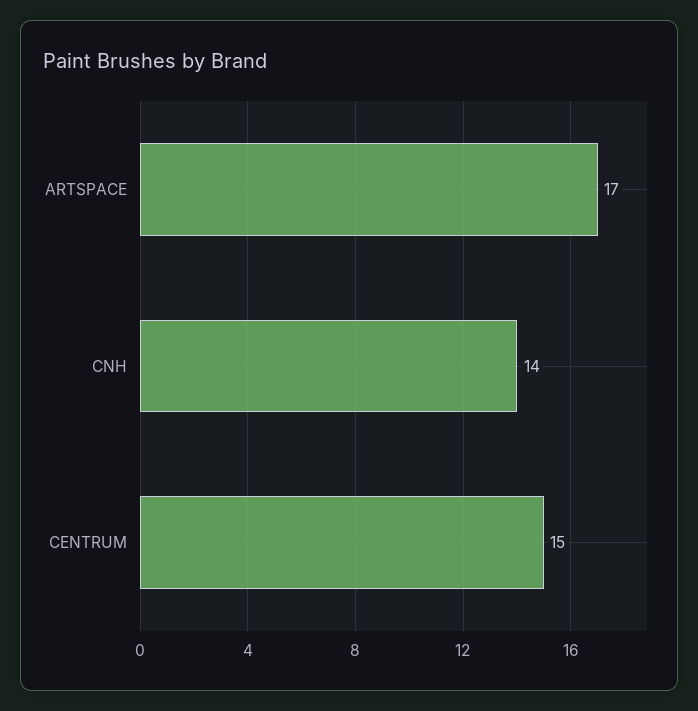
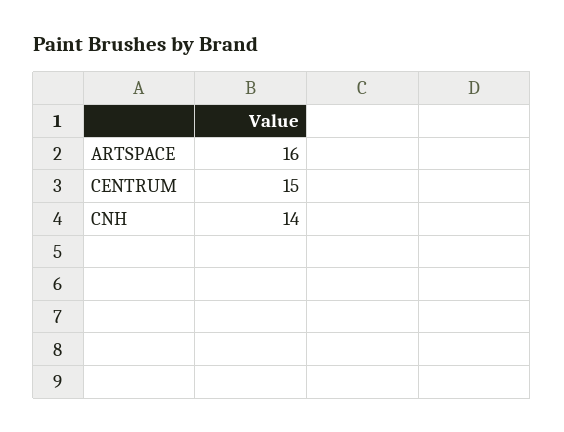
ARTSPACE: 17 -> 16

